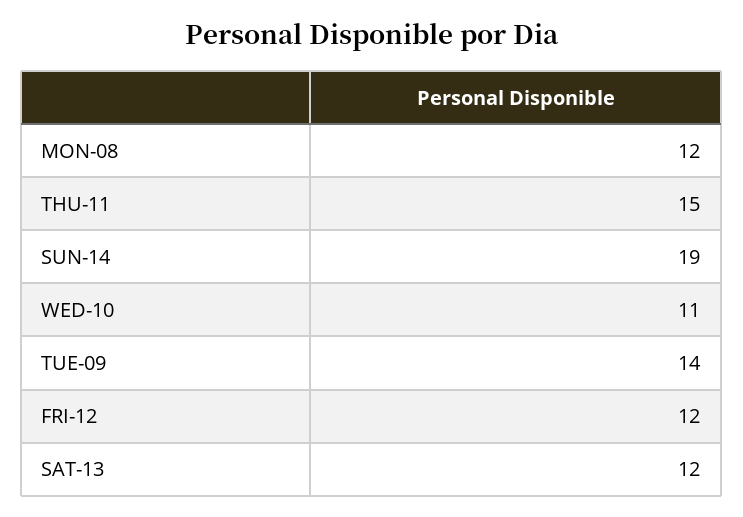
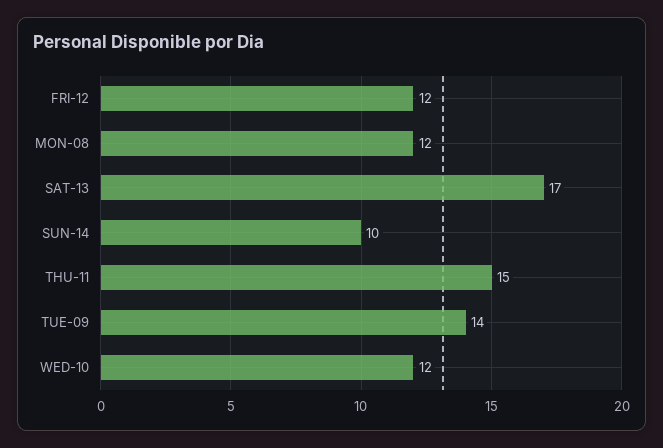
SUN-14: 19 -> 10
WED-10: 11 -> 12
SAT-13: 12 -> 17

